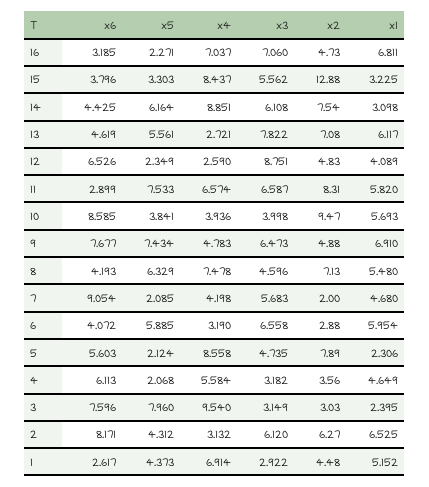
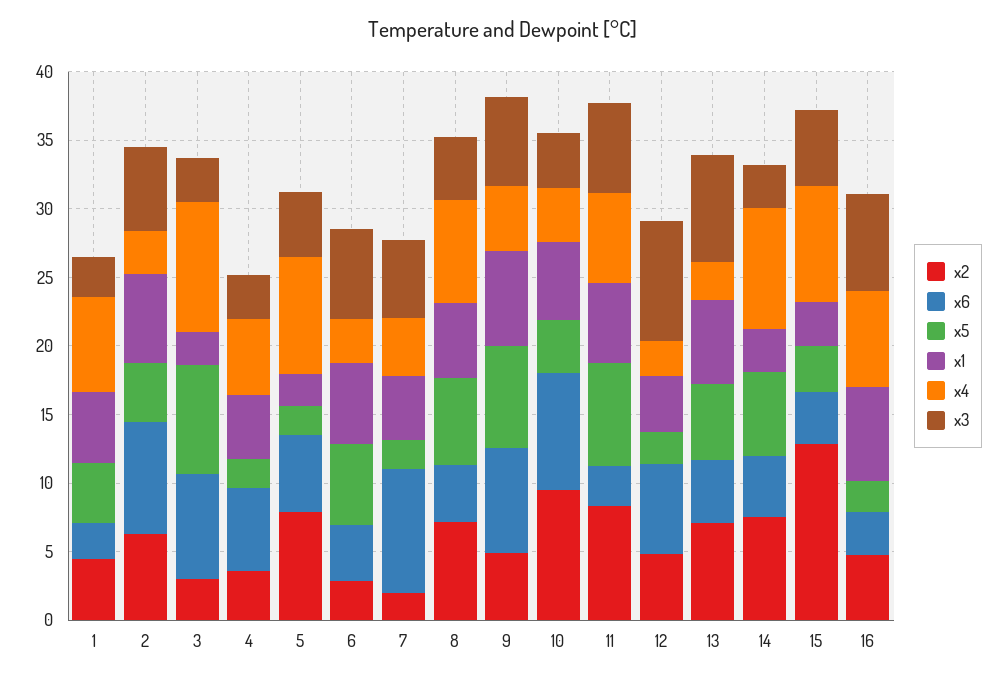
x3, 14: 6.108 -> 3

